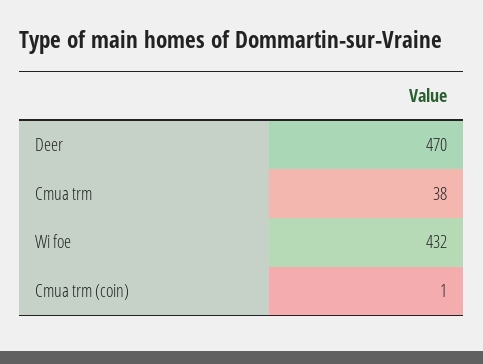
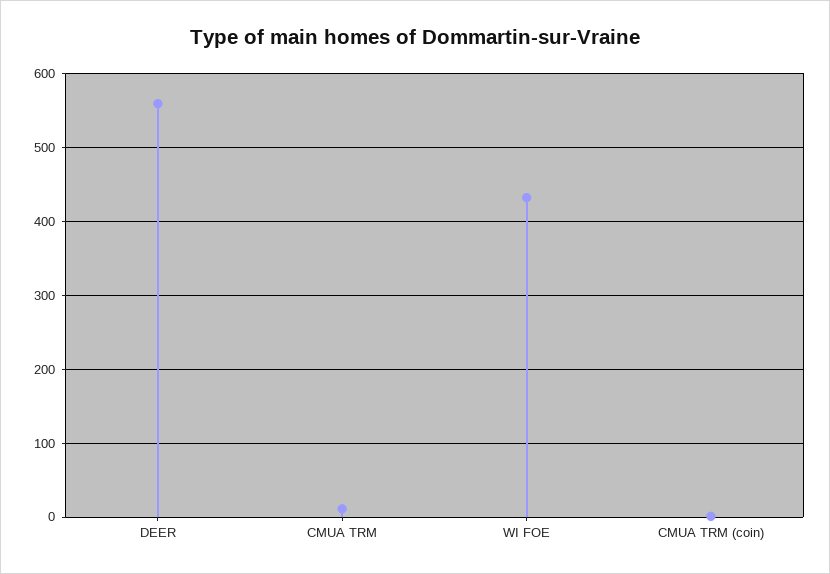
Deer: 470 -> 560
Cmua trm: 38 -> 10

